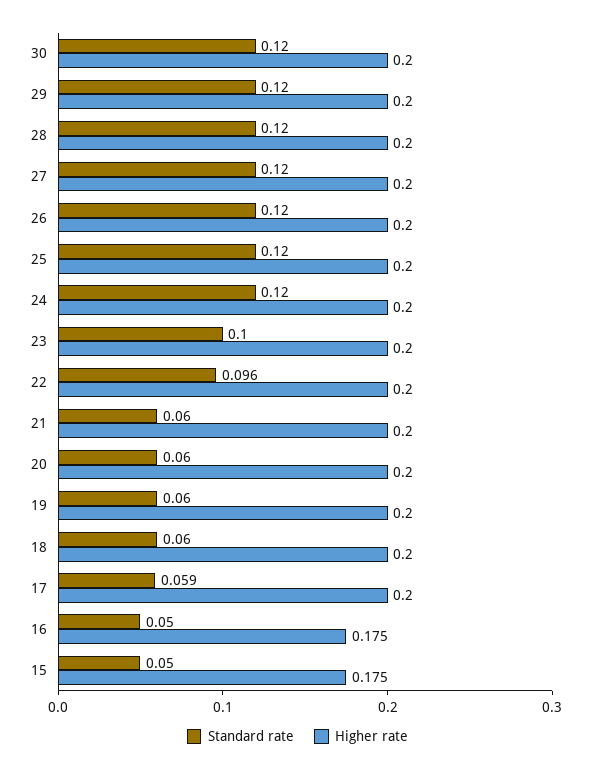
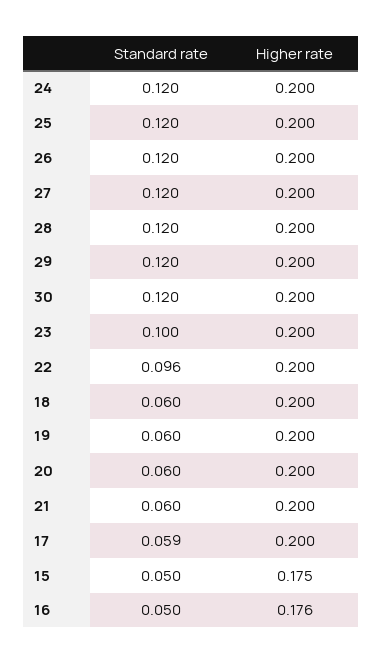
Higher rate, 16: 0.175 -> 0.176

